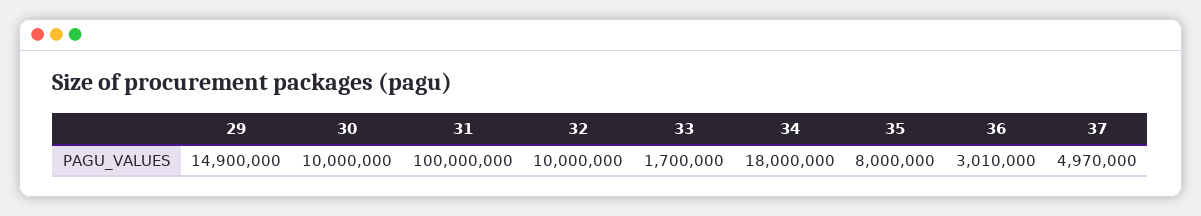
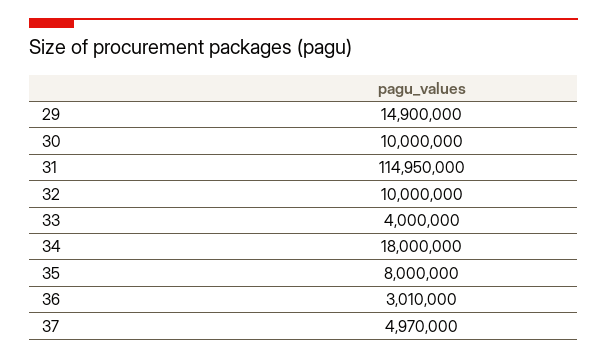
31: 100000000 -> 114950000
33: 1700000 -> 4000000

